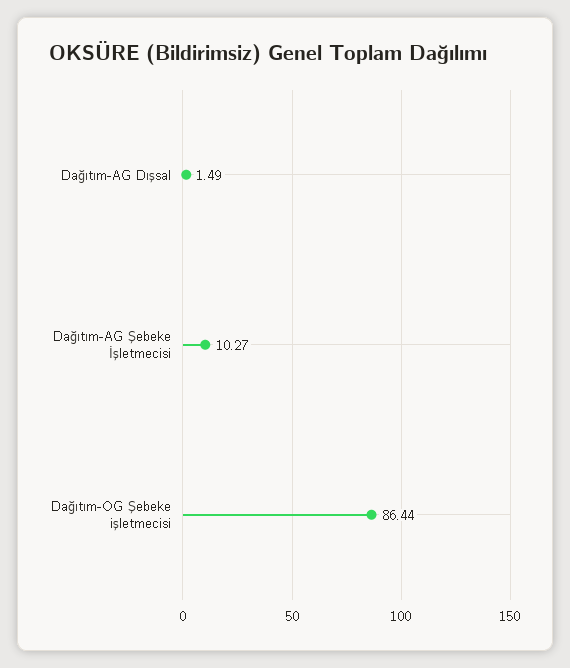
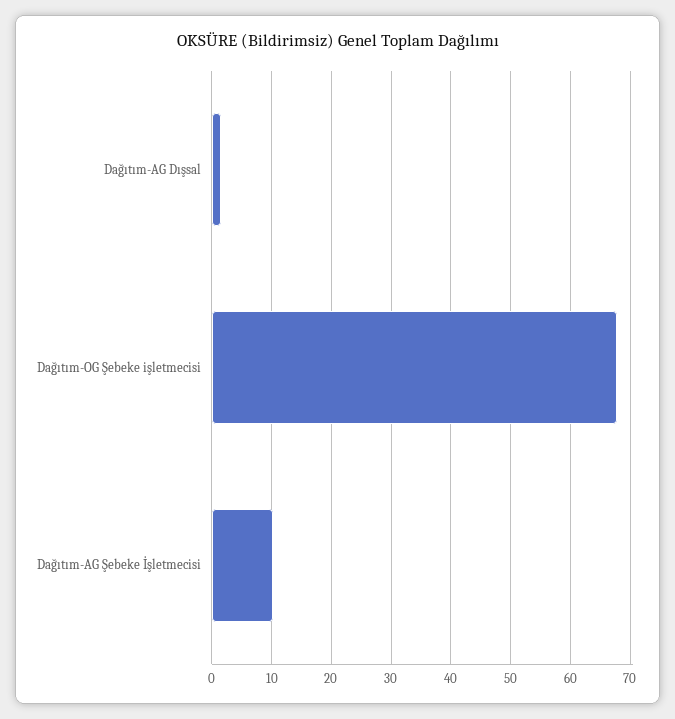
Dağıtım-OG Şebeke işletmecisi: 86.44 -> 68

